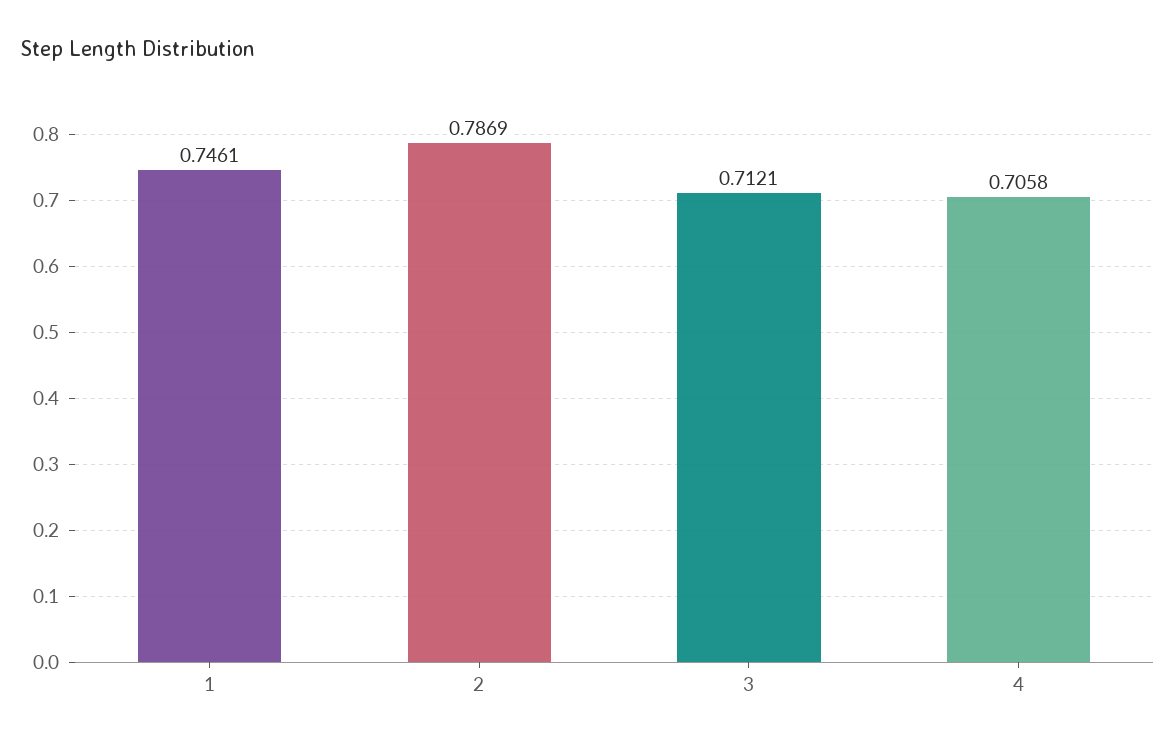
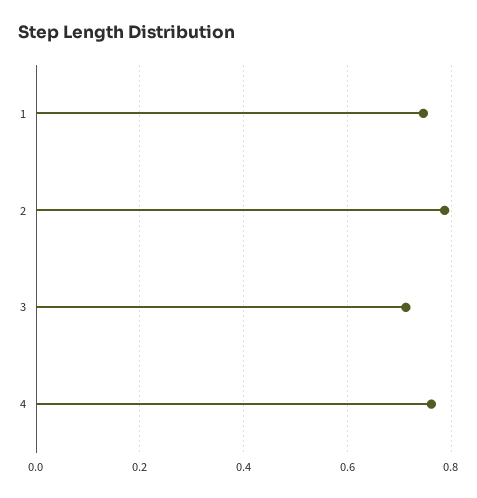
4: 0.7058 -> 0.76

